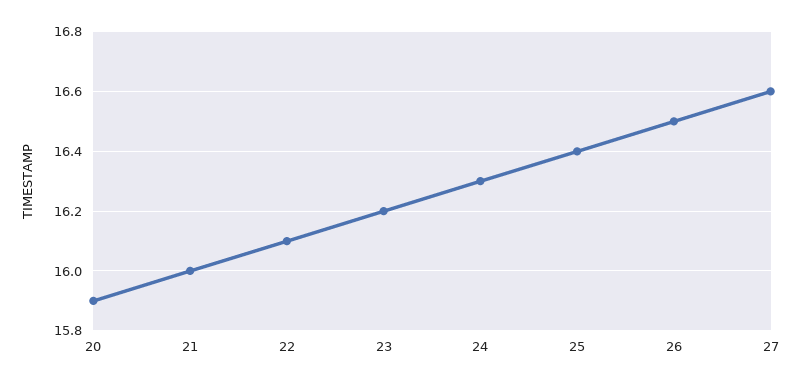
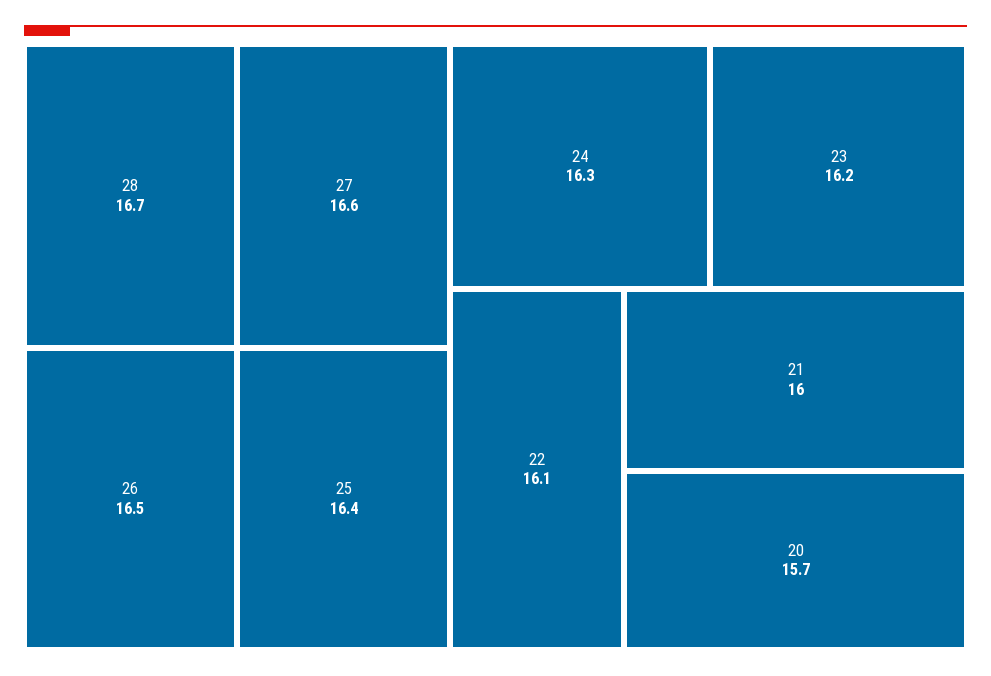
20: 15.9 -> 15.7
28: none -> 16.7

